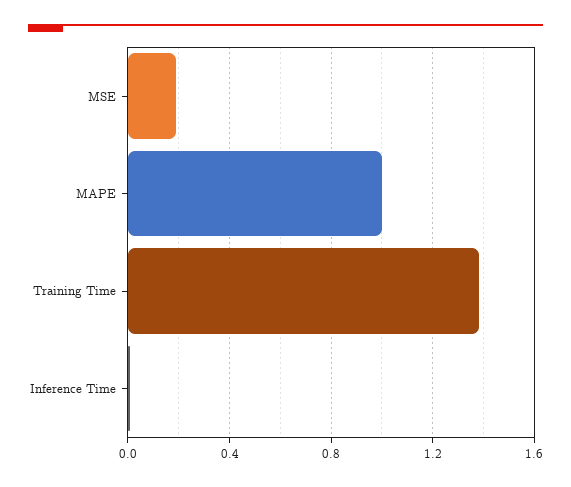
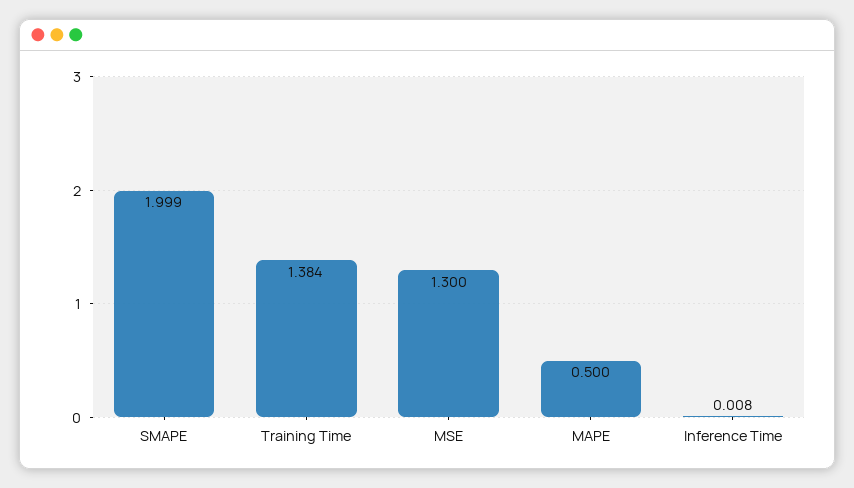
MSE: 0.2 -> 1.3
MAPE: 1 -> 0.5
SMAPE: none -> 1.999

